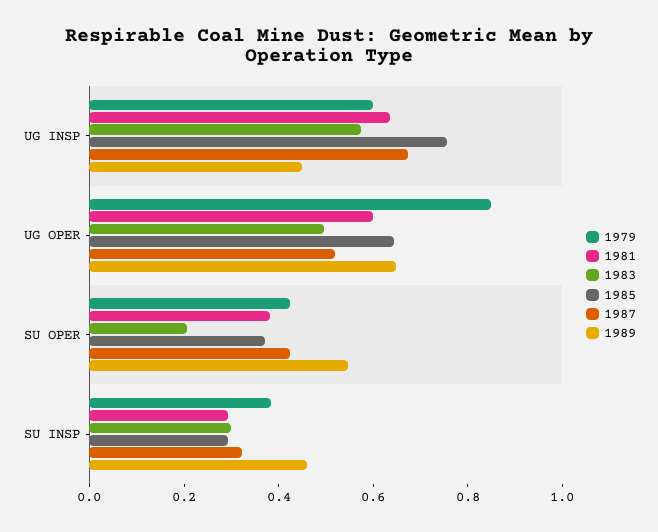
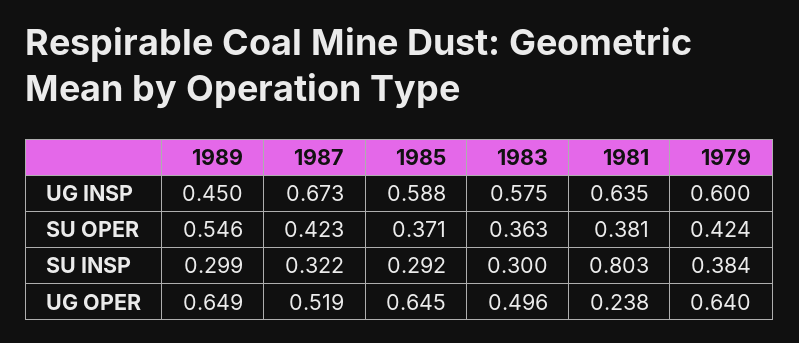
1985, UG INSP: 0.75 -> 0.588
1979, UG OPER: 0.85 -> 0.64
1981, UG OPER: 0.6 -> 0.238
1983, SU OPER: 0.2 -> 0.363
1981, SU INSP: 0.3 -> 0.803
1989, SU INSP: 0.45 -> 0.299

